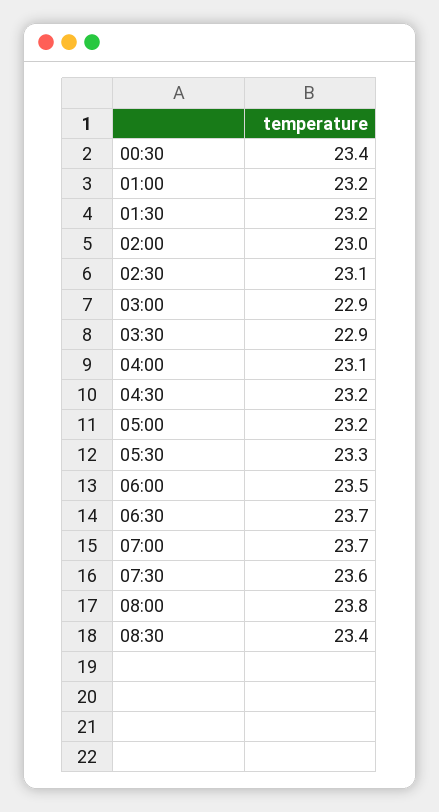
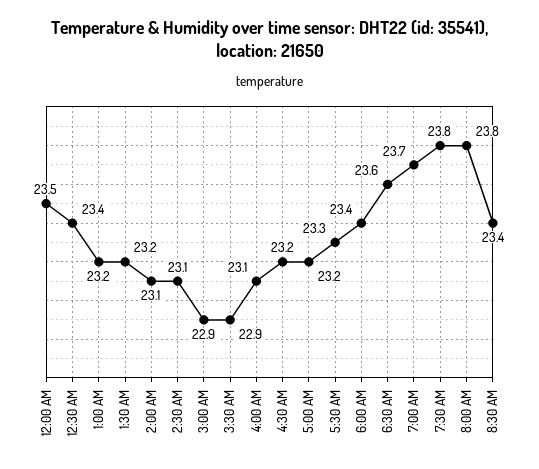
02:00: 23 -> 23.1
06:00: 23.5 -> 23.4
06:30: 23.7 -> 23.6
07:30: 23.6 -> 23.8
12:00 AM: none -> 23.5

